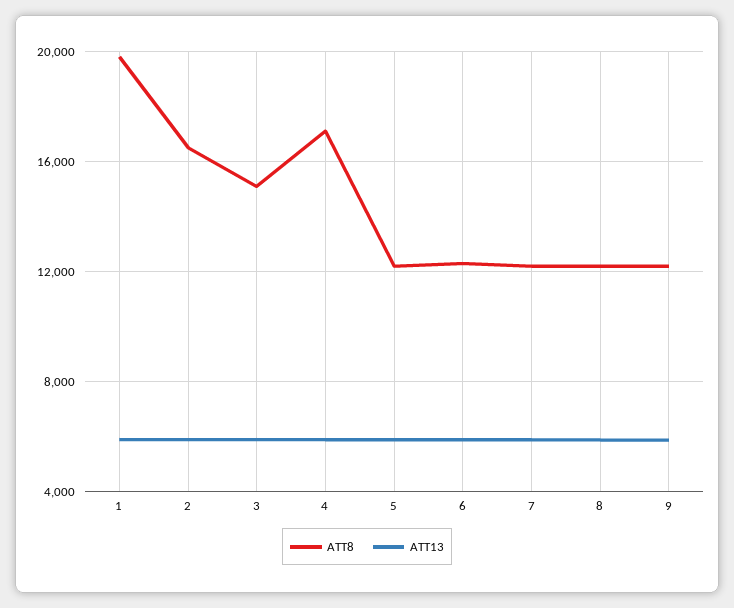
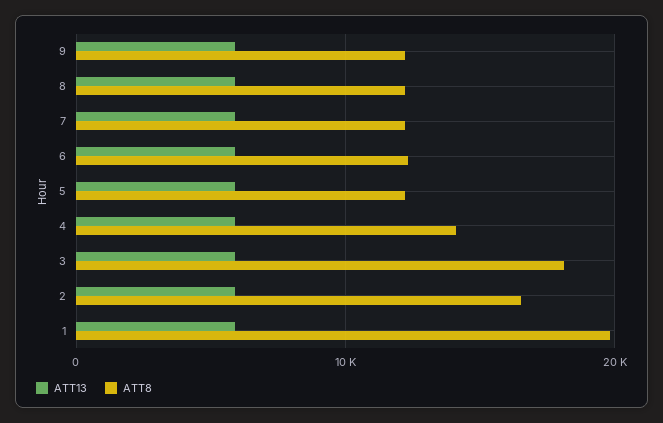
ATT8, 3: 15000 -> 18000
ATT8, 4: 17000 -> 14000

